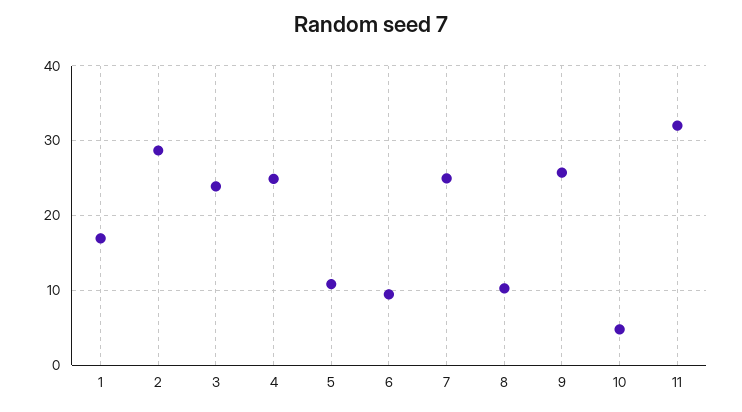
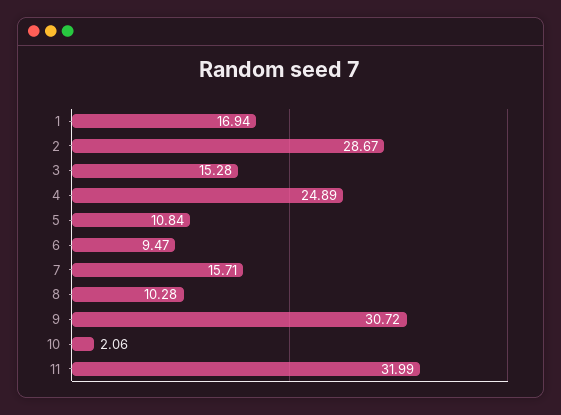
3: 24 -> 15.28
7: 25 -> 15.71
9: 26 -> 30.72
10: 5 -> 2.06

